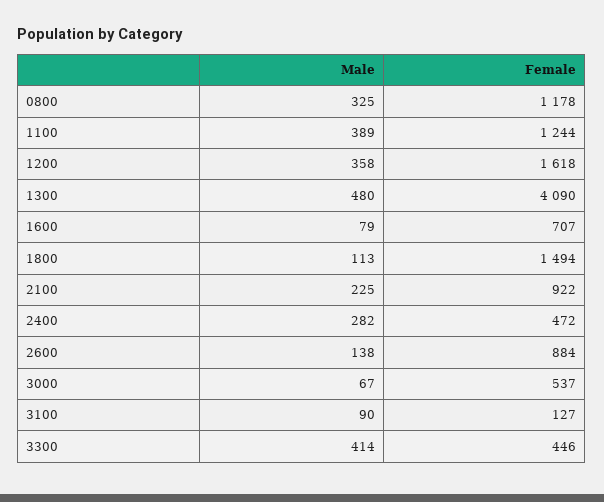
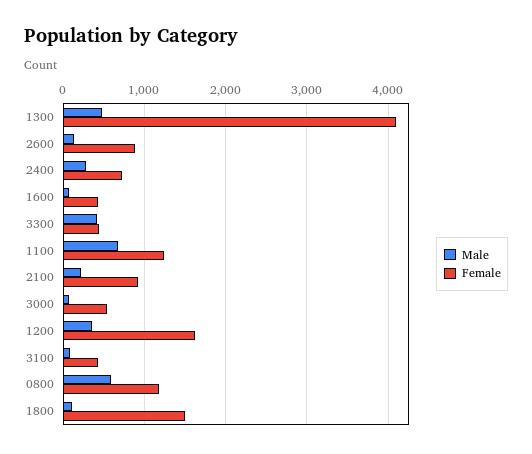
Male, 0800: 325 -> 600
Male, 1100: 389 -> 700
Female, 1600: 707 -> 400
Female, 2400: 472 -> 700
Female, 3100: 127 -> 400

